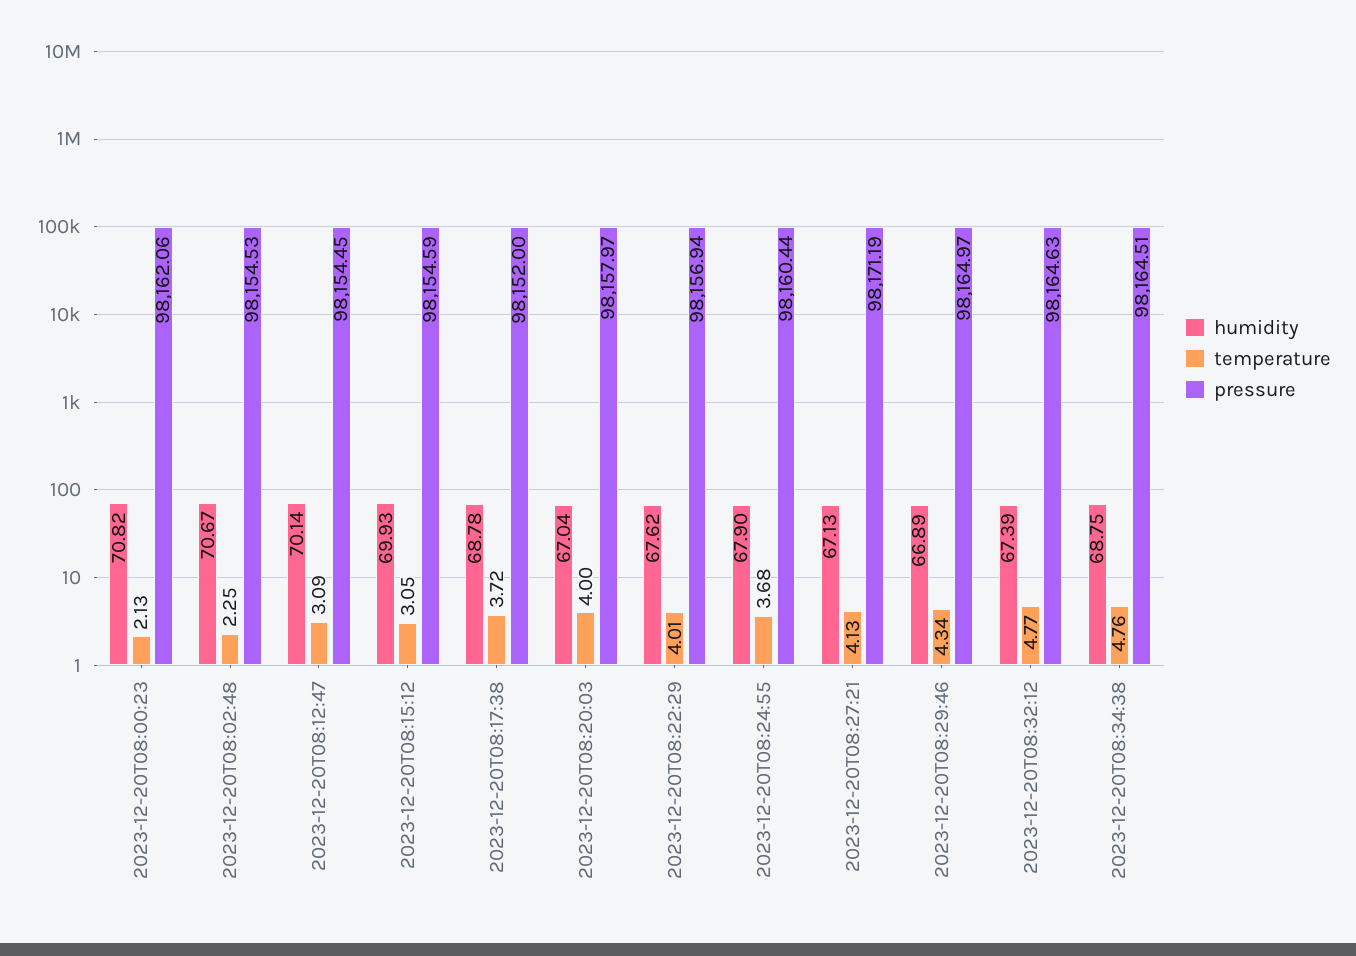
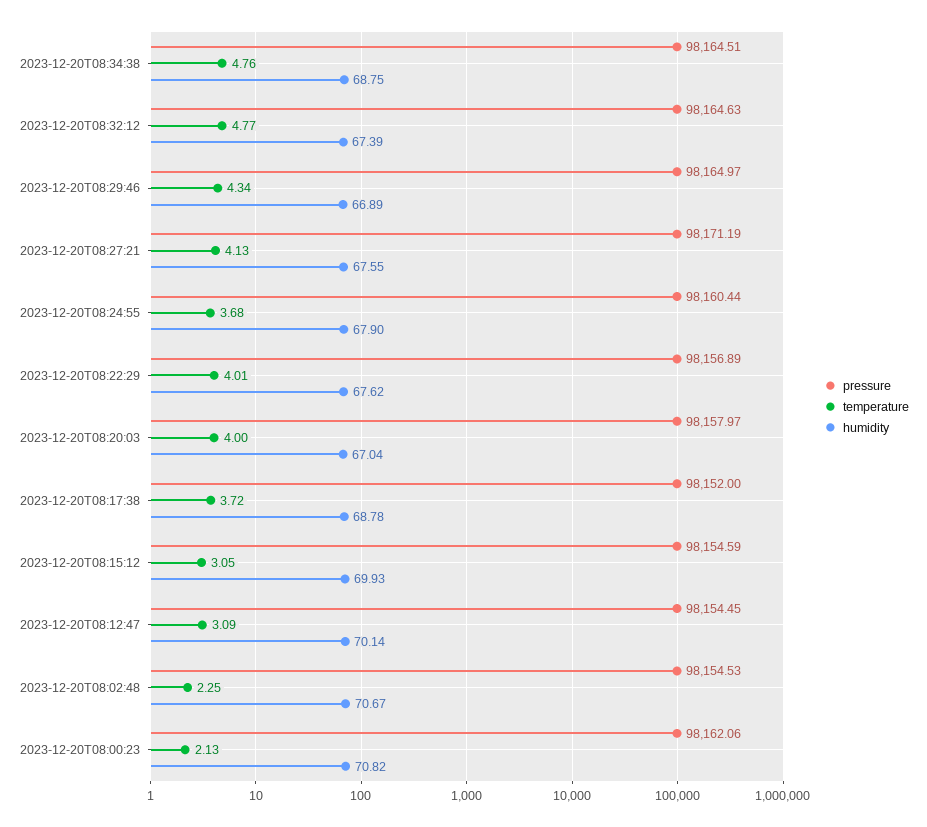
pressure, 2023-12-20T08:22:29: 98156.94 -> 98156.89
humidity, 2023-12-20T08:27:21: 67.13 -> 67.55

